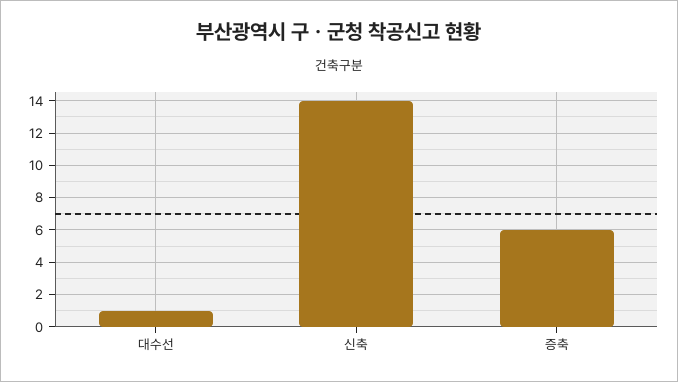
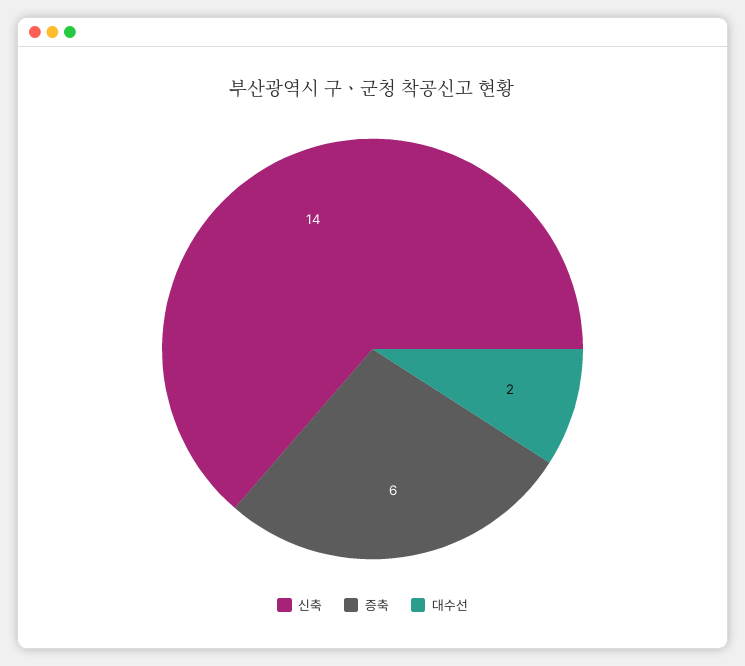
대수선: 1 -> 2

